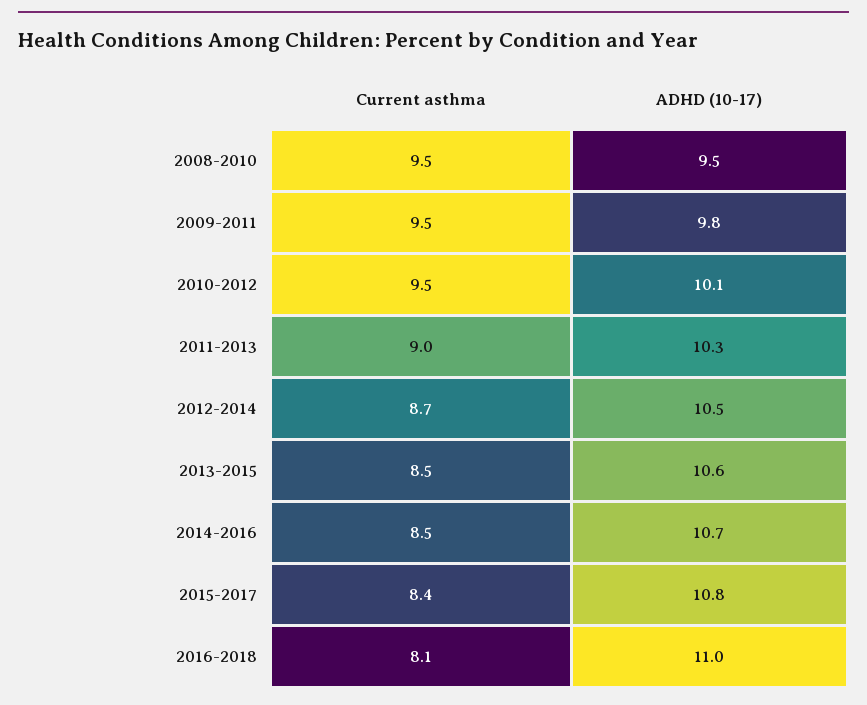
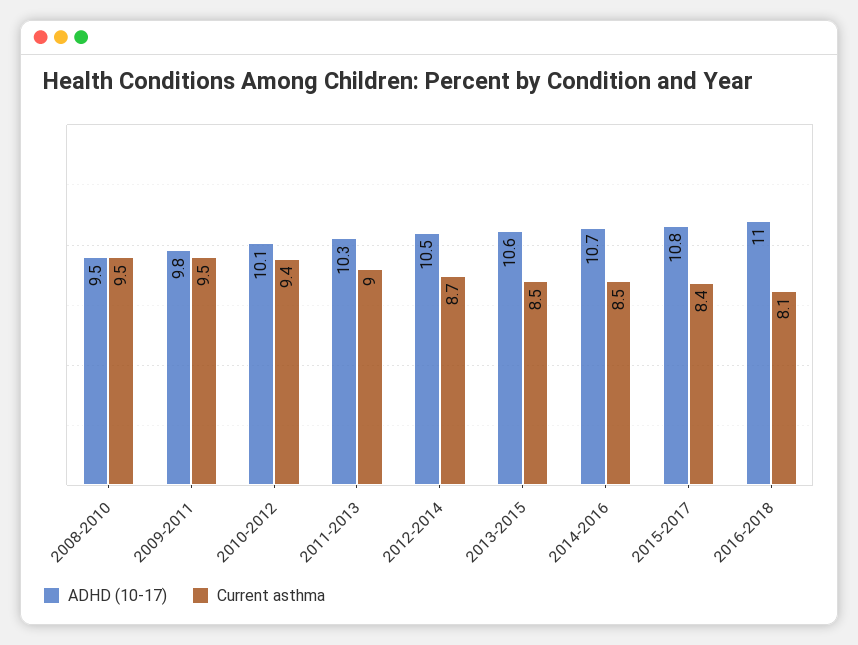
Current asthma, 2010-2012: 9.5 -> 9.4

